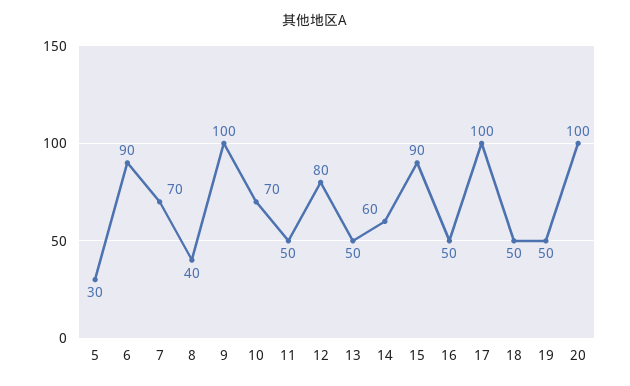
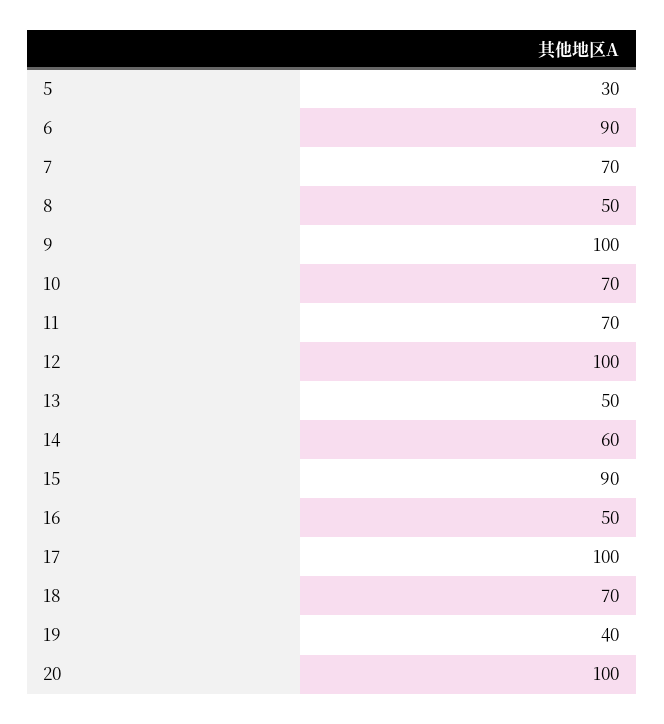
8: 40 -> 50
11: 50 -> 70
12: 80 -> 100
18: 50 -> 70
19: 50 -> 40

